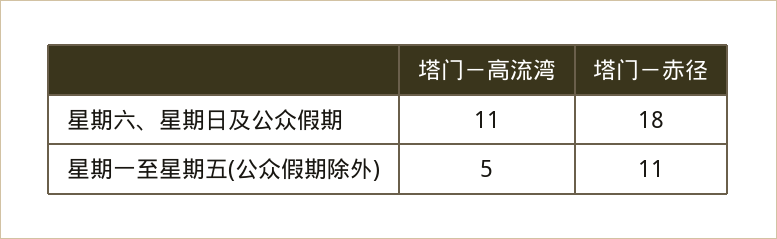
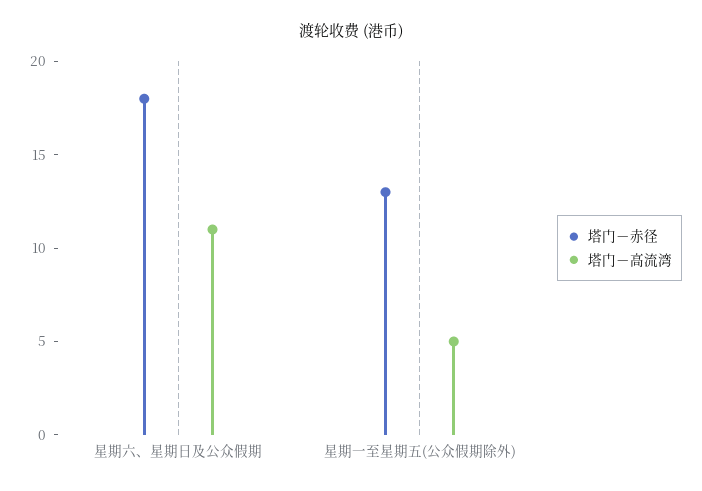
塔门－赤径, 星期一至星期五(公众假期除外): 11 -> 13

